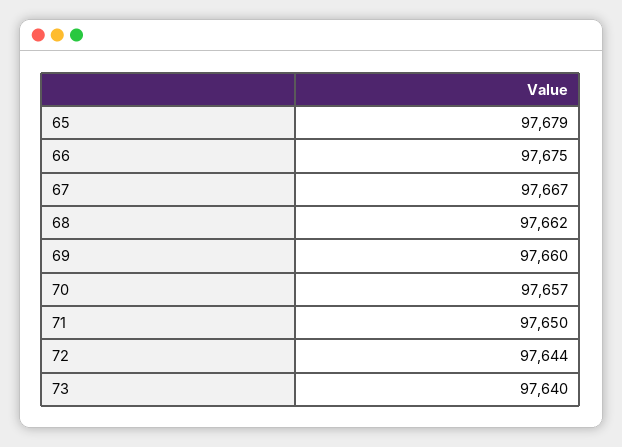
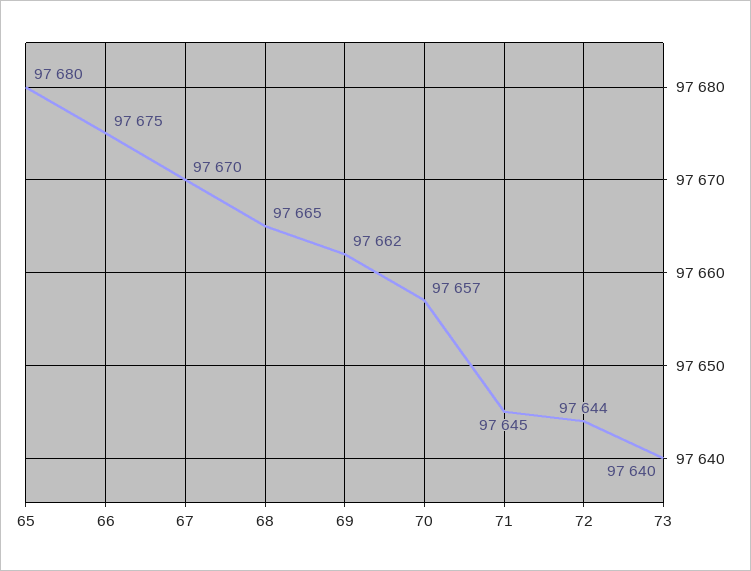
65: 97679 -> 97680
67: 97667 -> 97670
68: 97662 -> 97665
69: 97660 -> 97662
71: 97650 -> 97645

